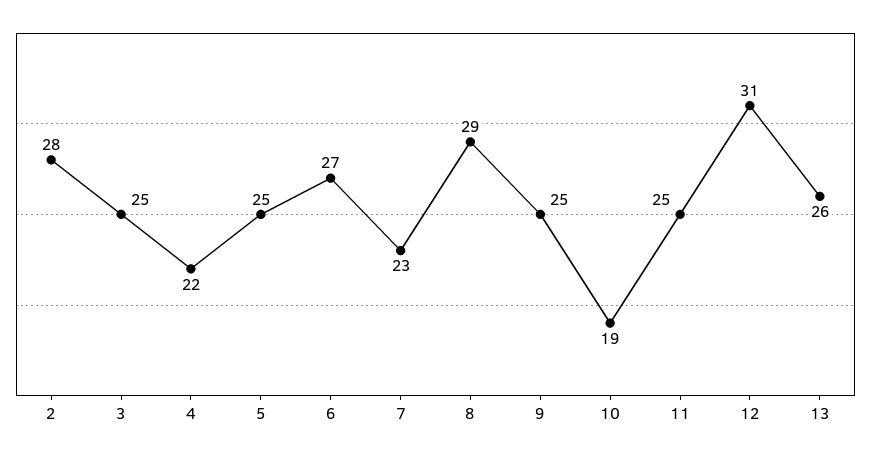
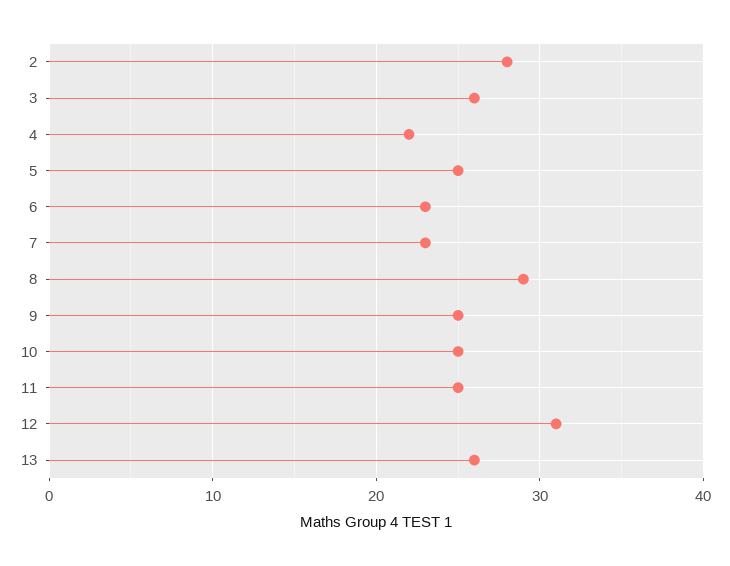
3: 25 -> 26
6: 27 -> 23
10: 19 -> 25

